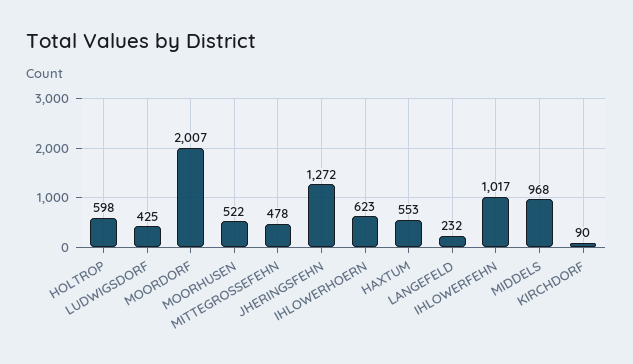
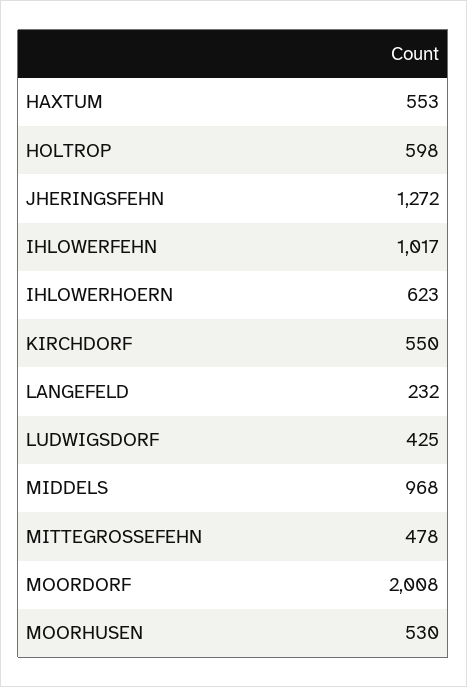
MOORDORF: 2007 -> 2008
MOORHUSEN: 522 -> 530
KIRCHDORF: 90 -> 550

